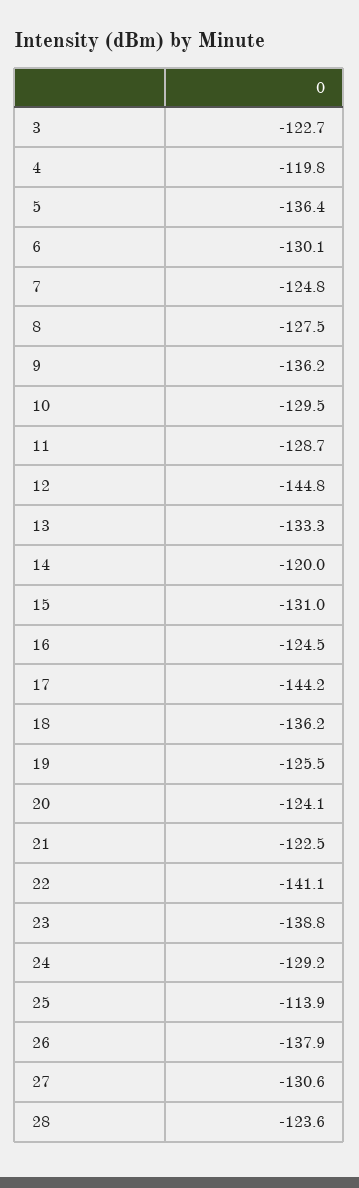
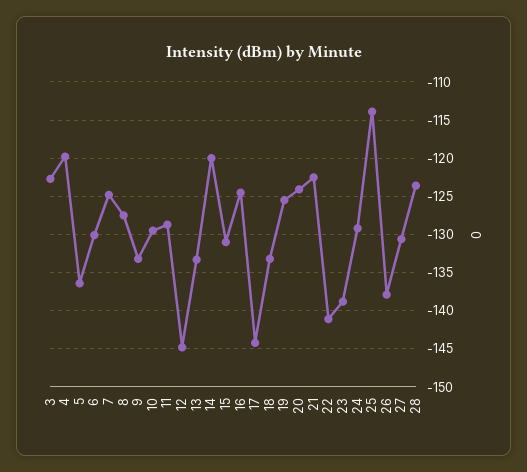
9: -136.2 -> -133
18: -136.2 -> -133

